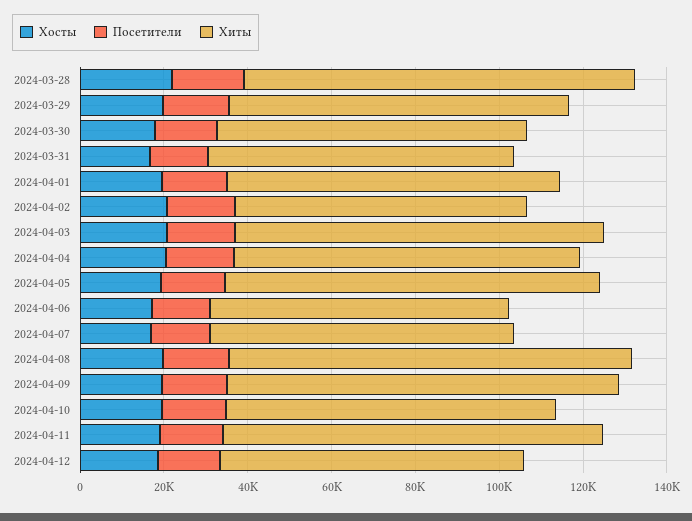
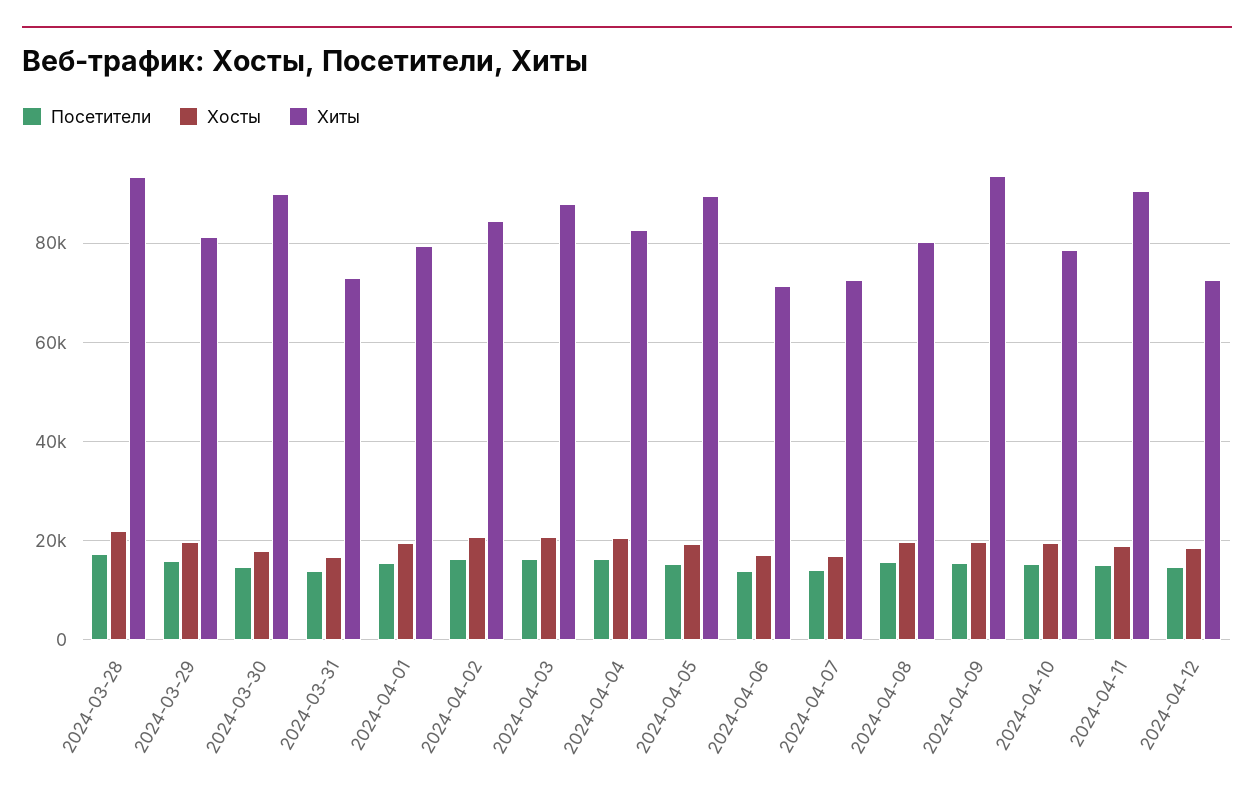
Хиты, 2024-03-30: 75000 -> 90000
Хиты, 2024-04-02: 70000 -> 84000
Хиты, 2024-04-08: 95000 -> 80000

